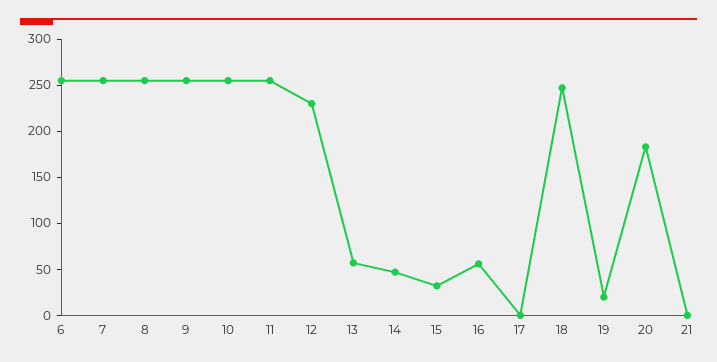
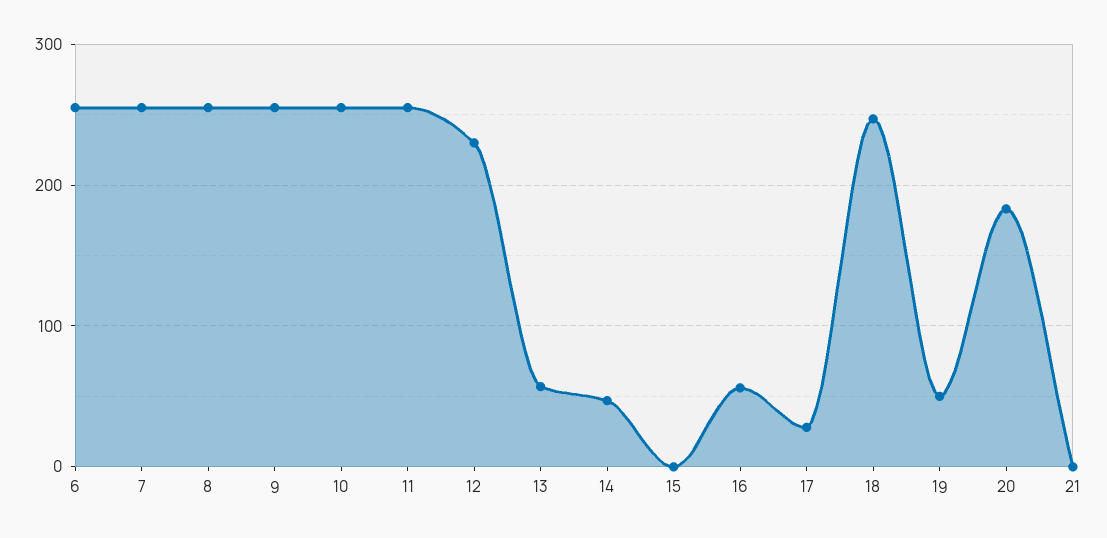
15: 30 -> 0
17: 0 -> 30
19: 20 -> 50

